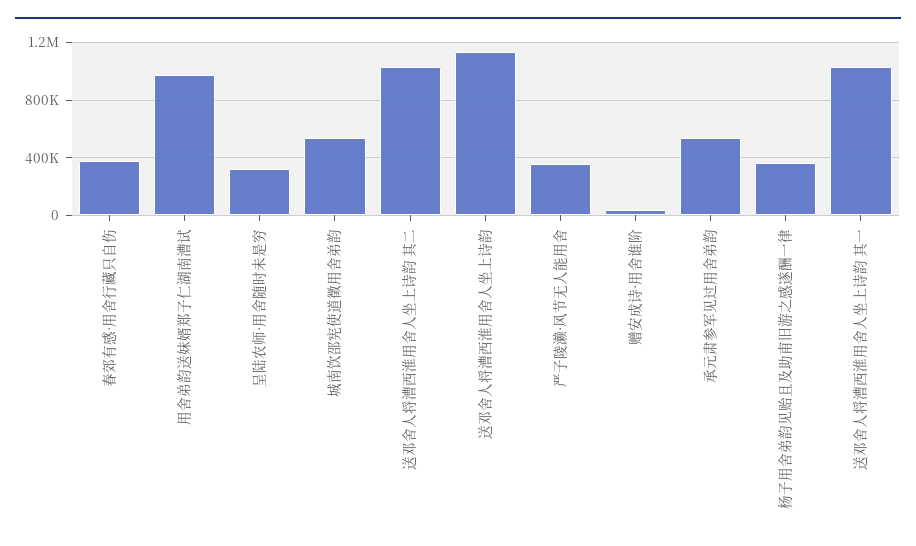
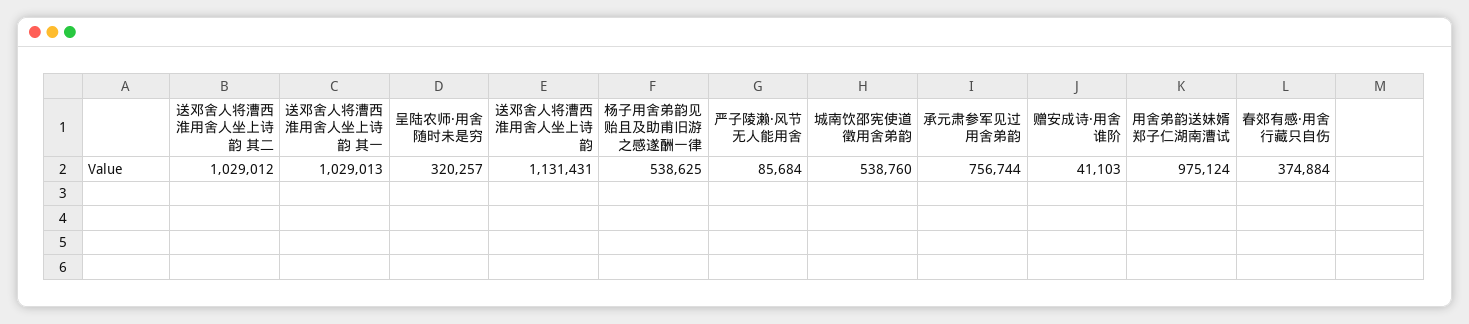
严子陵濑·风节无人能用舍: 350000 -> 85684
承元肃参军见过用舍弟韵: 550000 -> 756744
杨子用舍弟韵见贻且及助甫旧游之感遂酬一律: 350000 -> 538625

